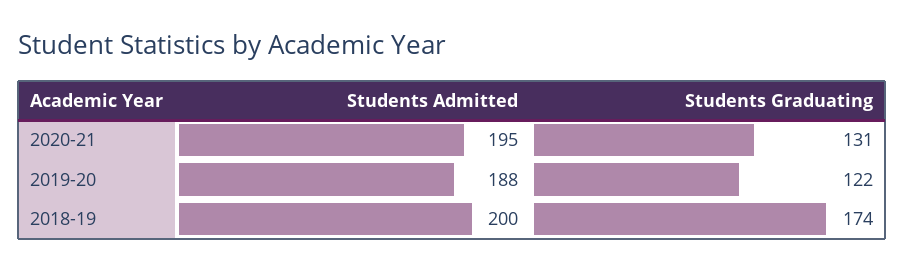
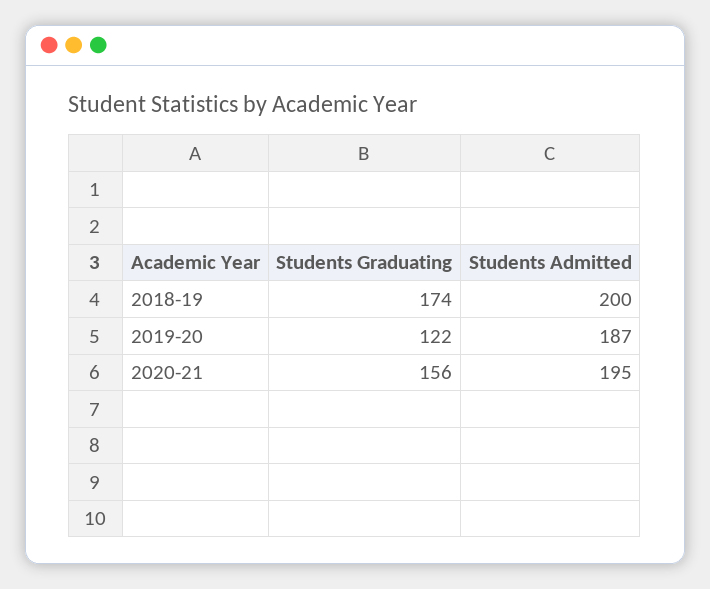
Students Graduating, 2020-21: 131 -> 156
Students Admitted, 2019-20: 188 -> 187

